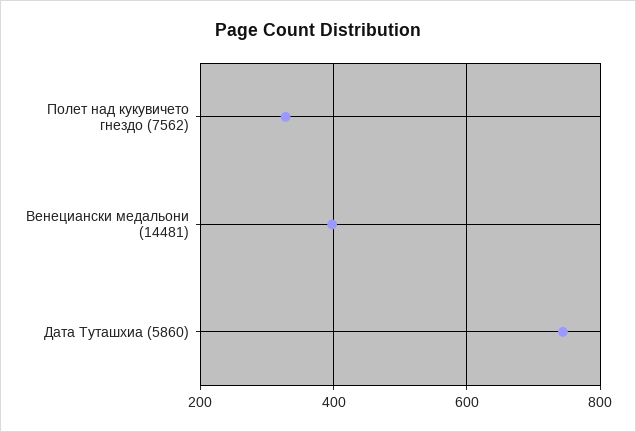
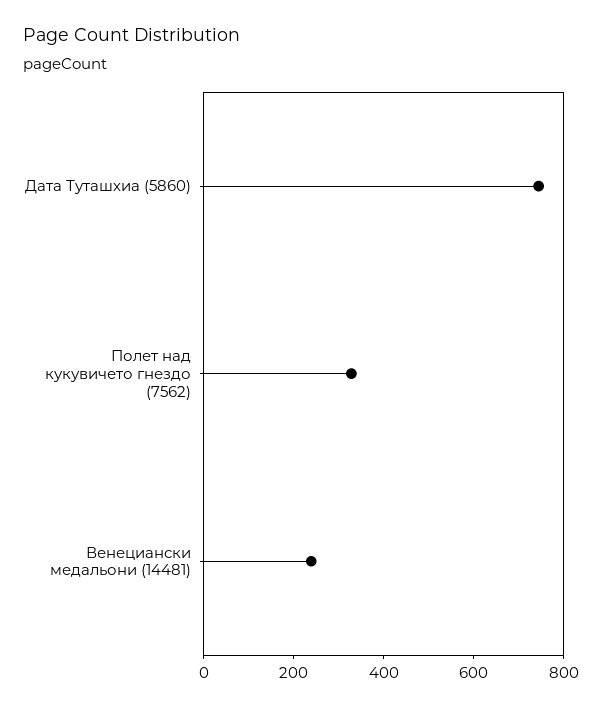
Венециански медальони (14481): 400 -> 250

